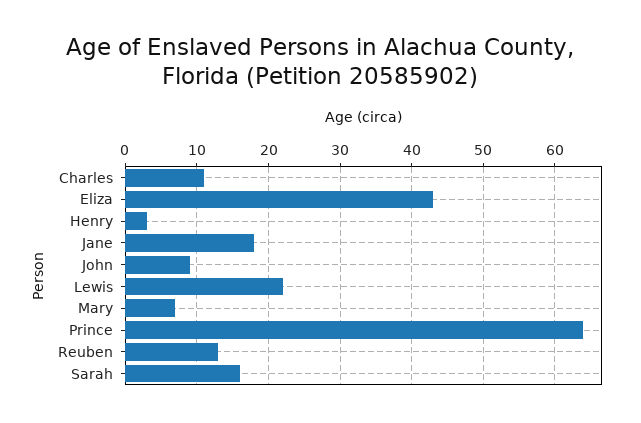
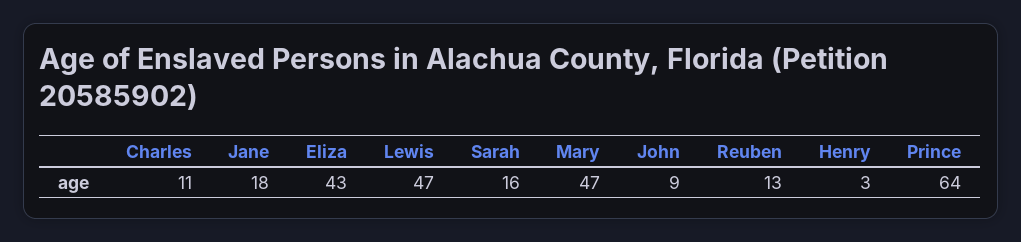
Lewis: 22 -> 47
Mary: 7 -> 47

